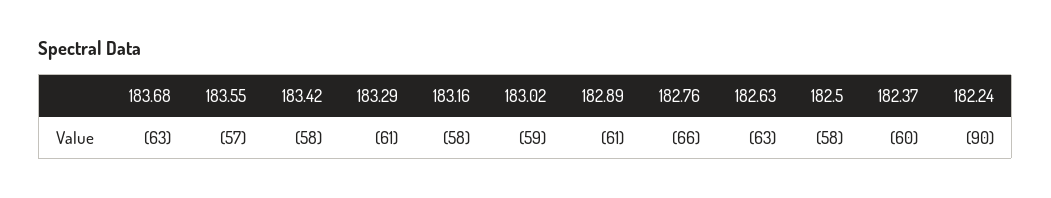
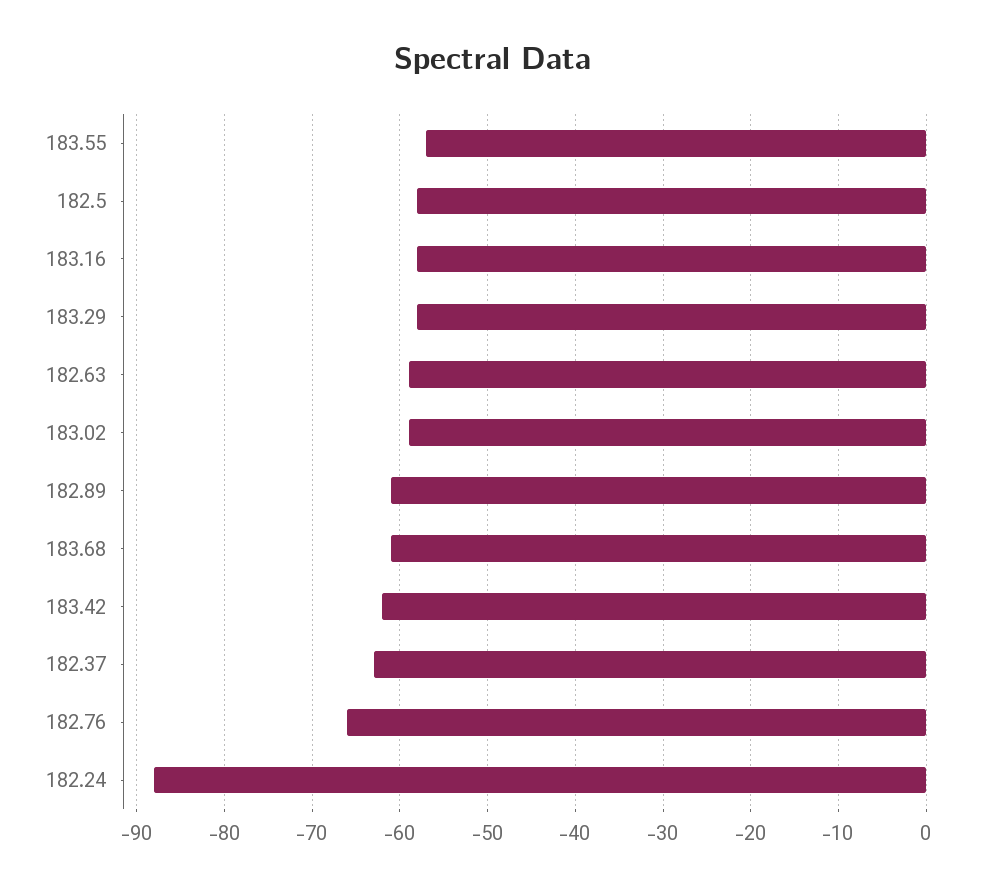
183.68: -63 -> -61
183.42: -58 -> -62
183.29: -61 -> -58
182.63: -63 -> -59
182.37: -60 -> -63
182.24: -90 -> -88

